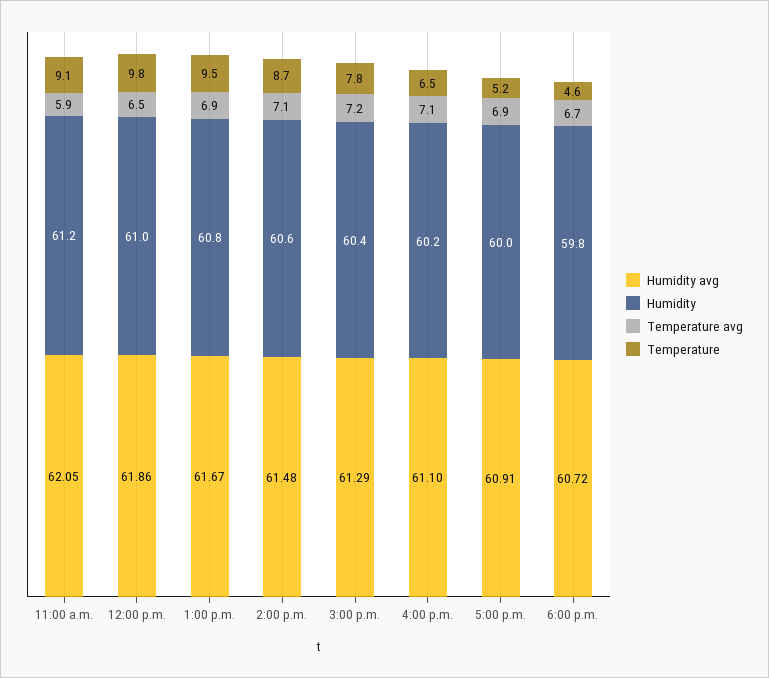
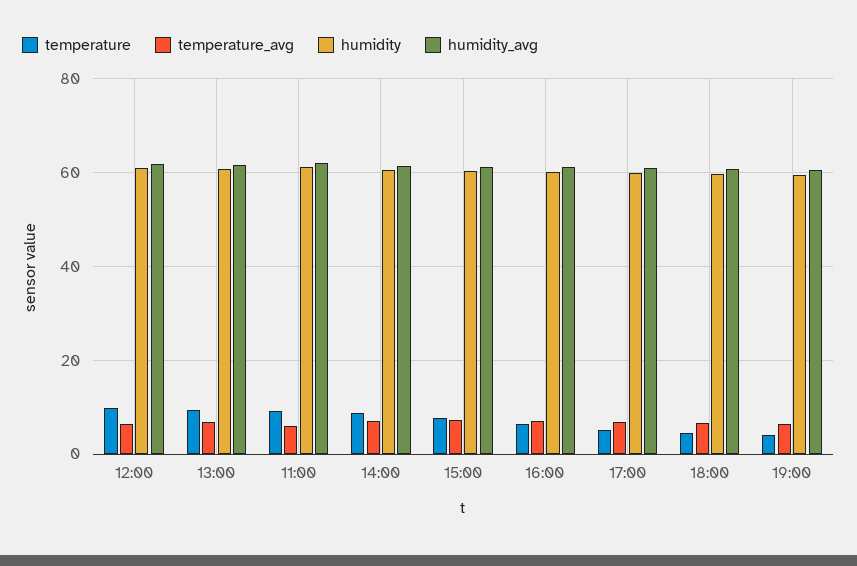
Temperature, 19:00: none -> 4
Temperature avg, 19:00: none -> 6
Humidity, 19:00: none -> 60
Humidity avg, 19:00: none -> 60

